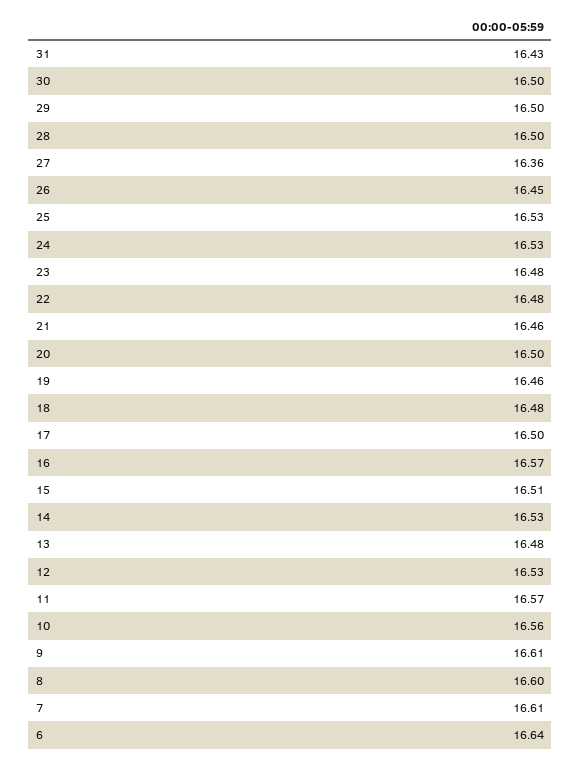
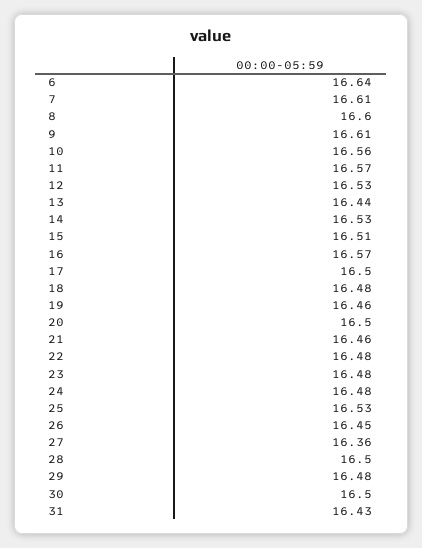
29: 16.5 -> 16.48
24: 16.53 -> 16.48
13: 16.48 -> 16.44

